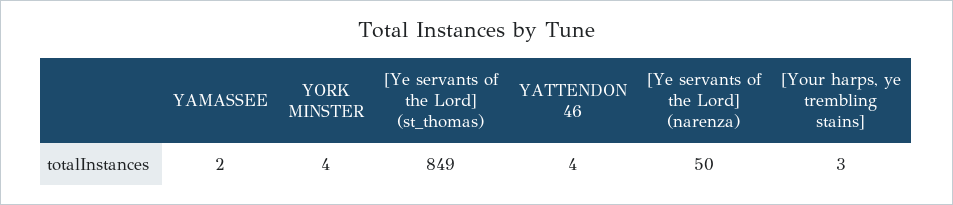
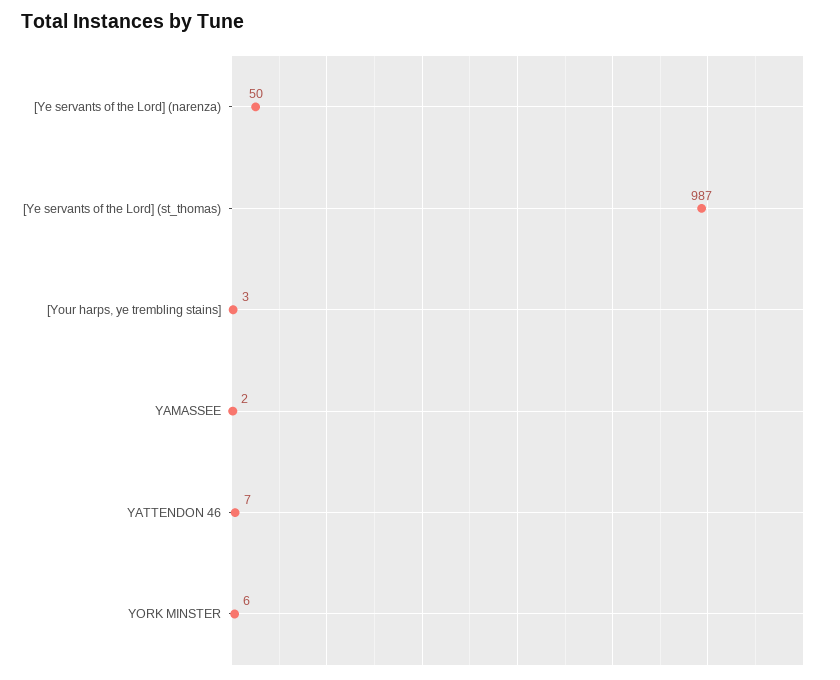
YORK MINSTER: 4 -> 6
[Ye servants of the Lord] (st_thomas): 849 -> 987
YATTENDON 46: 4 -> 7

